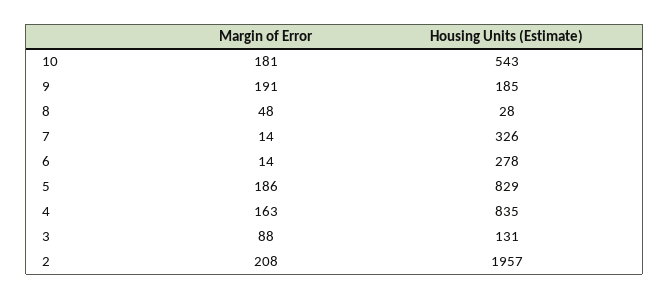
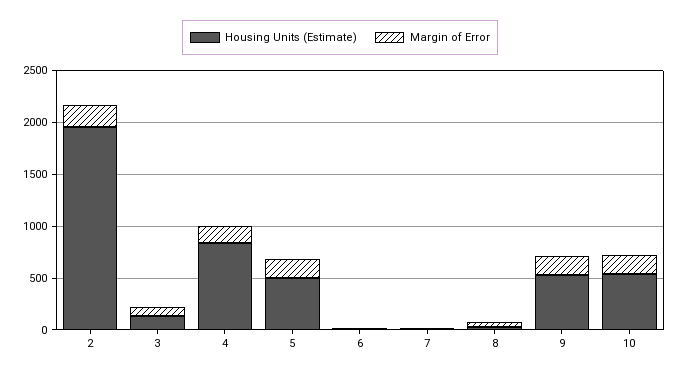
Housing Units (Estimate), 9: 185 -> 500
Housing Units (Estimate), 7: 326 -> 0
Housing Units (Estimate), 6: 278 -> 0
Housing Units (Estimate), 5: 829 -> 500

